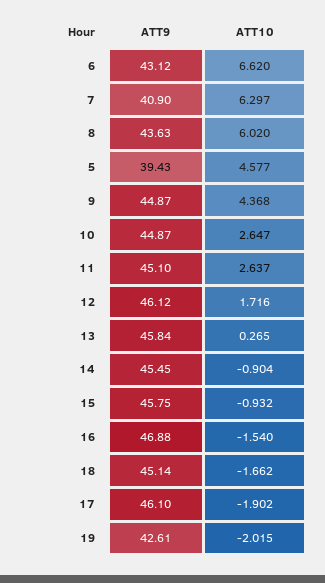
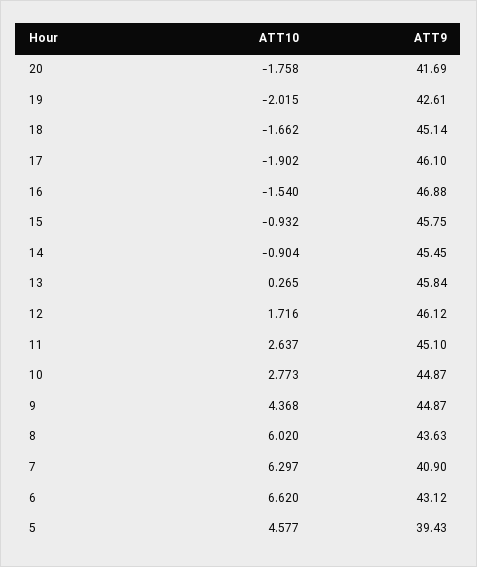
ATT10, 10: 2.647 -> 2.773
ATT10, 20: none -> -1.758
ATT9, 20: none -> 41.69

